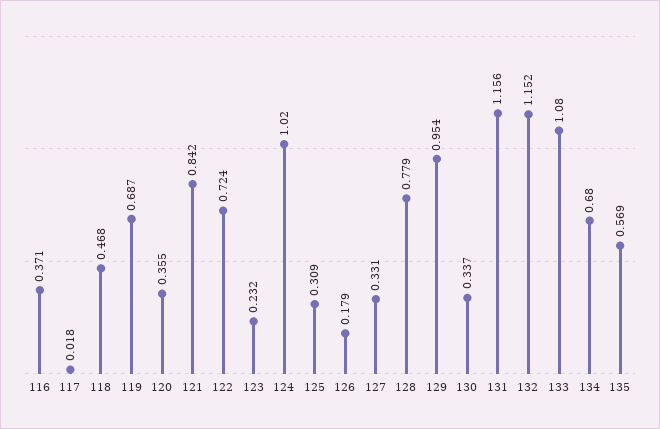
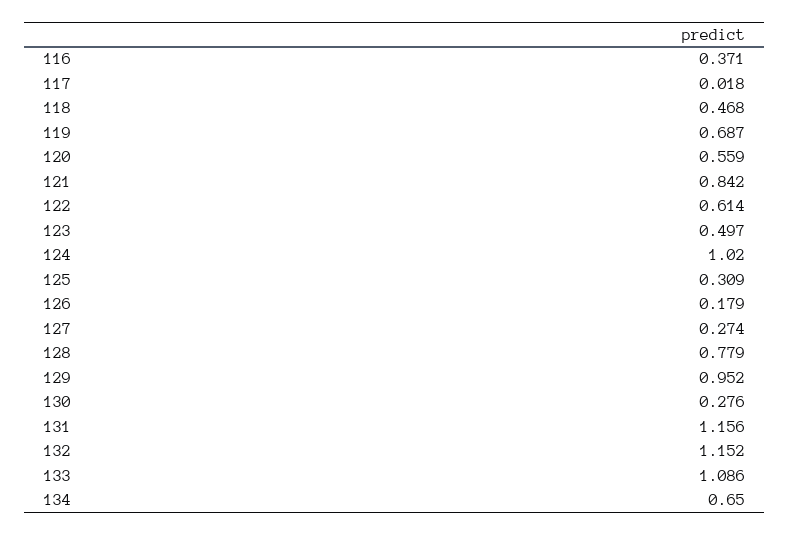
120: 0.355 -> 0.559
122: 0.724 -> 0.614
123: 0.232 -> 0.497
127: 0.331 -> 0.274
129: 0.954 -> 0.952
130: 0.337 -> 0.276
133: 1.08 -> 1.086
134: 0.68 -> 0.65
135: 0.569 -> none

